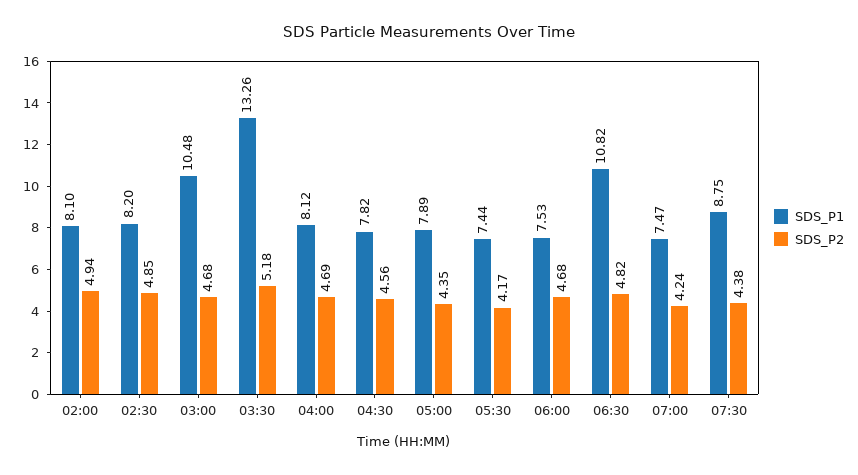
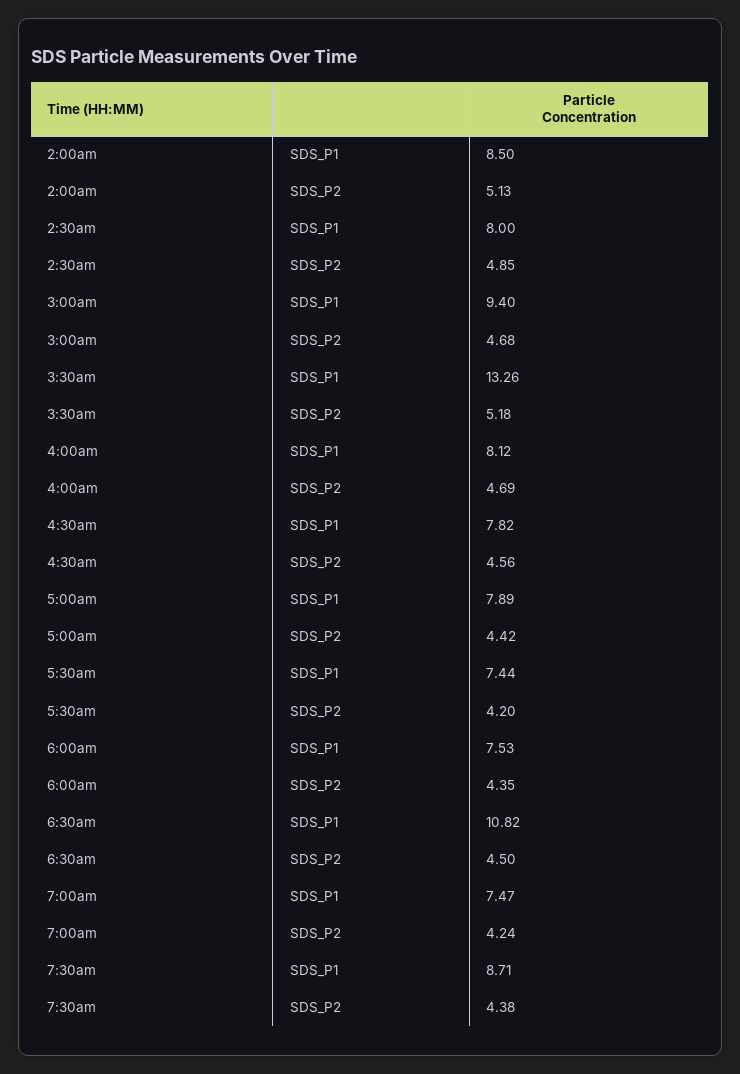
SDS_P1, 02:00: 8.1 -> 8.5
SDS_P2, 02:00: 4.94 -> 5.13
SDS_P1, 02:30: 8.2 -> 8
SDS_P1, 03:00: 10.48 -> 9.4
SDS_P2, 05:00: 4.35 -> 4.42
SDS_P2, 05:30: 4.17 -> 4.2
SDS_P2, 06:00: 4.68 -> 4.35
SDS_P2, 06:30: 4.82 -> 4.5
SDS_P1, 07:30: 8.75 -> 8.71

